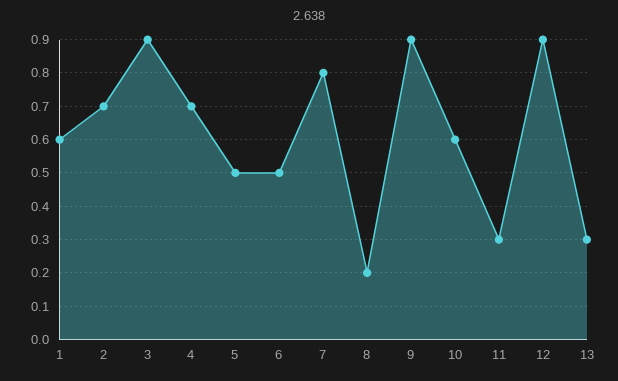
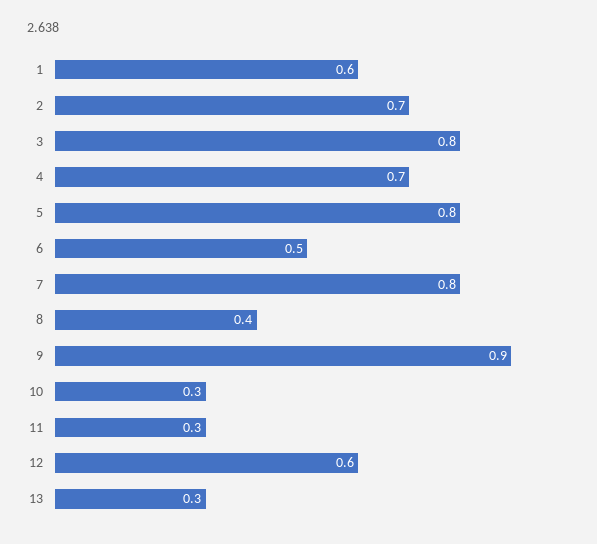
3: 0.9 -> 0.8
5: 0.5 -> 0.8
8: 0.2 -> 0.4
10: 0.6 -> 0.3
12: 0.9 -> 0.6

